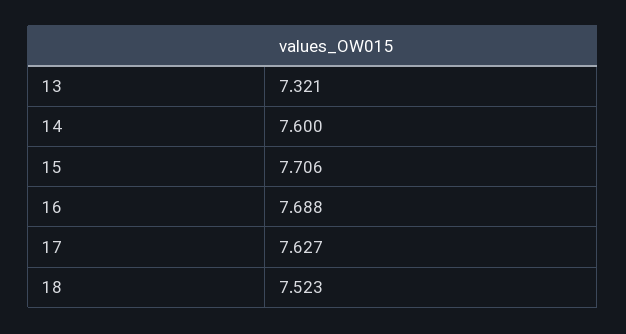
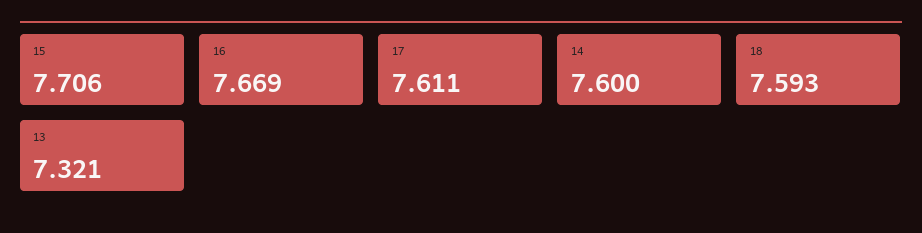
16: 7.688 -> 7.669
17: 7.627 -> 7.611
18: 7.523 -> 7.593

